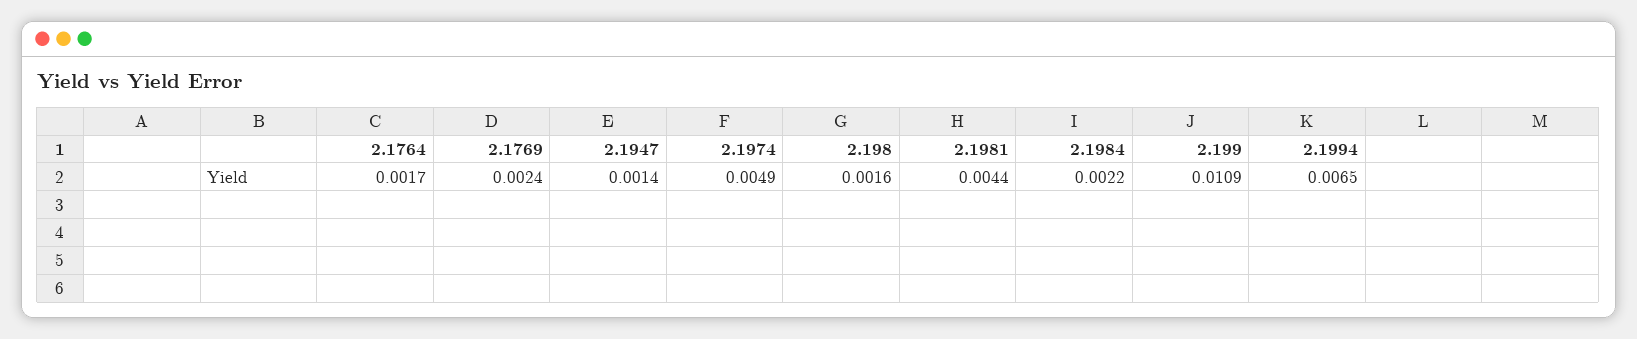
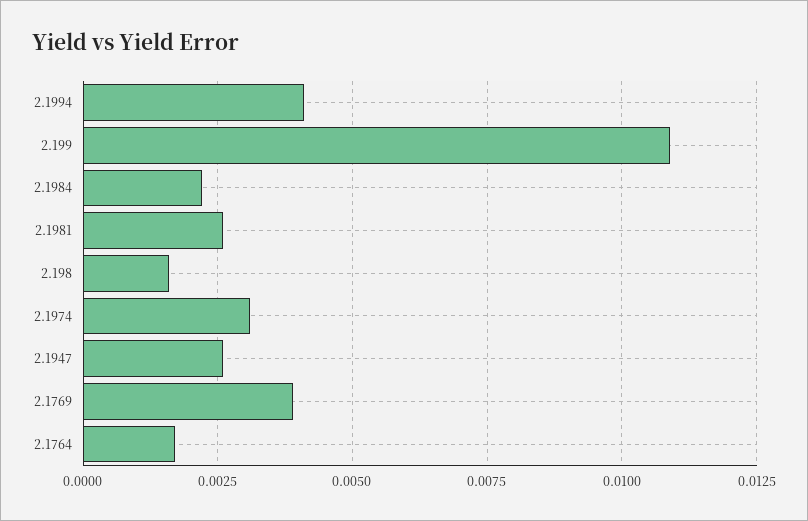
2.1769: 0.0024 -> 0.004
2.1947: 0.0014 -> 0.0025
2.1974: 0.0049 -> 0.003
2.1981: 0.0044 -> 0.0025
2.1994: 0.0065 -> 0.004

